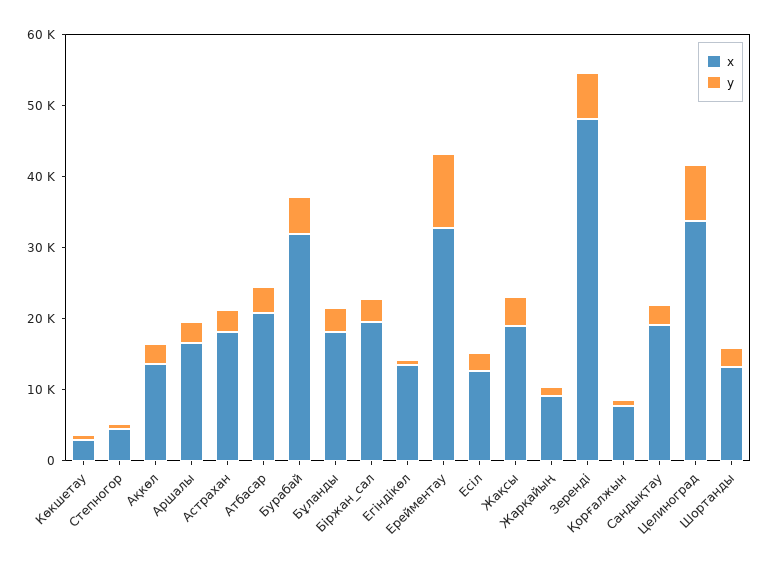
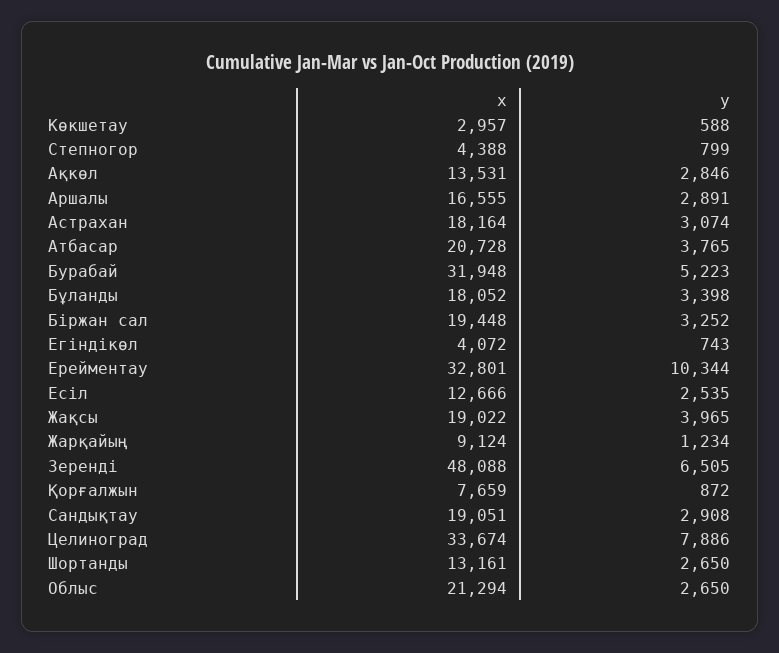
x, Егіндікөл: 14000 -> 4072
x, Облыс: none -> 21294
y, Облыс: none -> 2650

